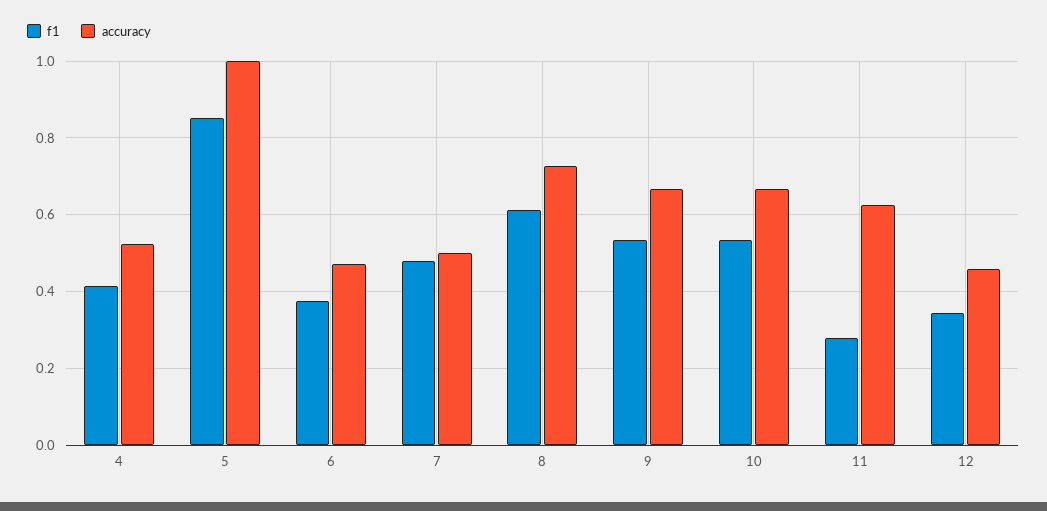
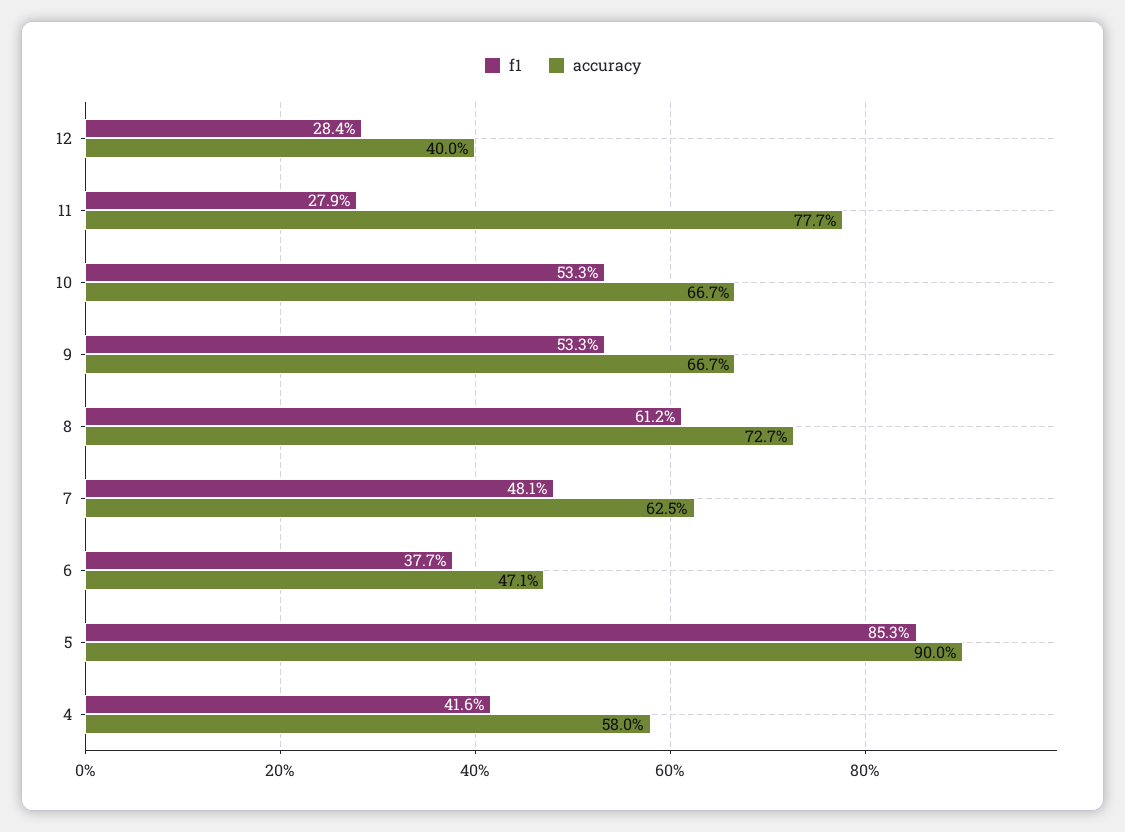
accuracy, 4: 0.52 -> 0.58
accuracy, 5: 1 -> 0.9
accuracy, 7: 0.5 -> 0.625
accuracy, 11: 0.62 -> 0.777
f1, 12: 0.34 -> 0.284
accuracy, 12: 0.46 -> 0.4

